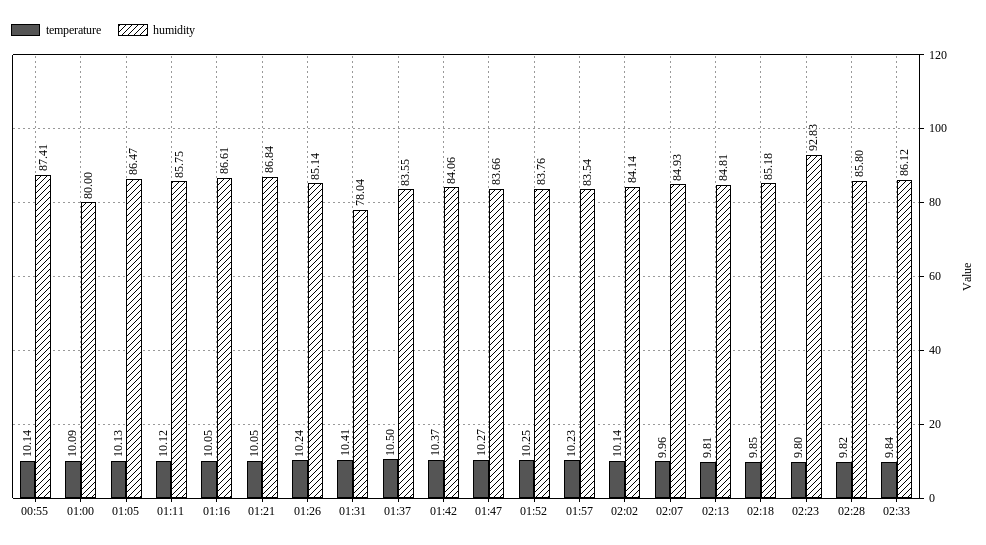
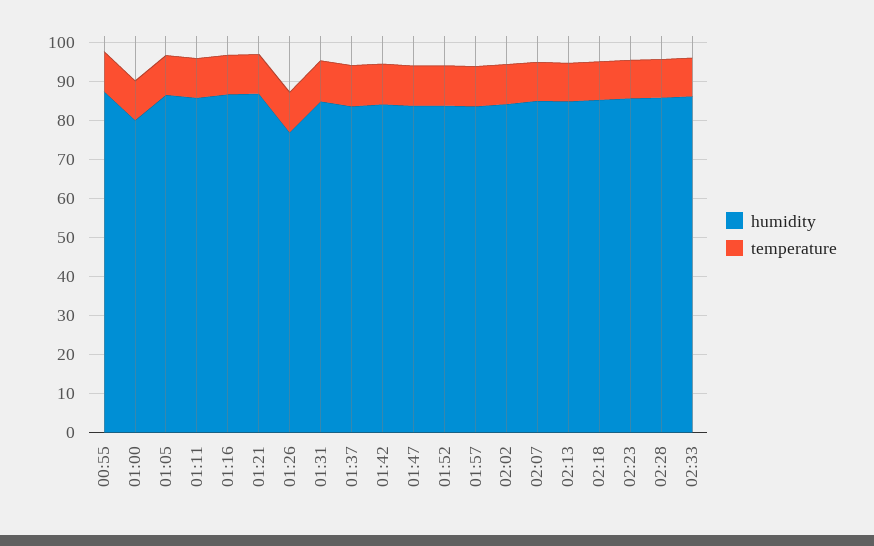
humidity, 01:26: 85.14 -> 77.5
humidity, 01:31: 78.04 -> 85
humidity, 02:23: 92.83 -> 85

